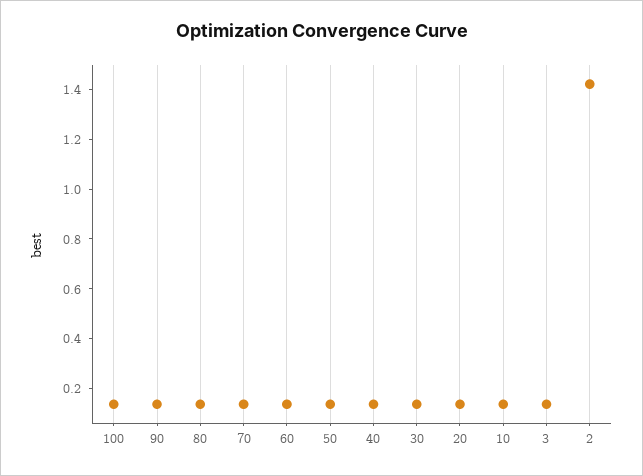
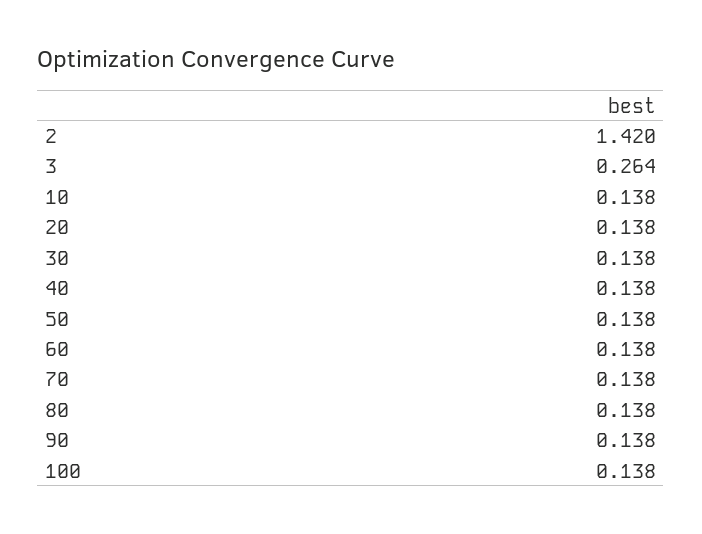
3: 0.15 -> 0.264

